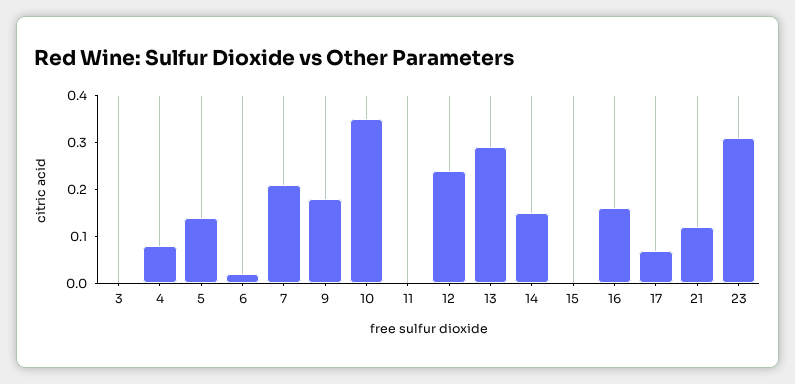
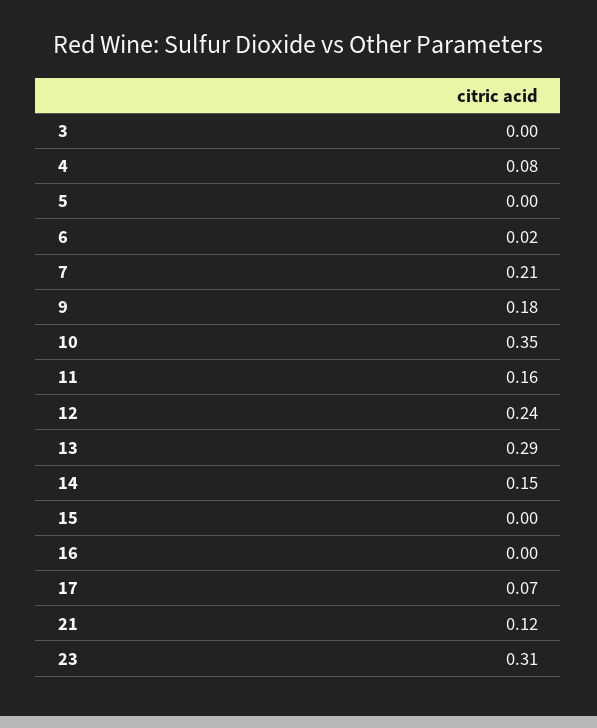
5: 0.15 -> 0
11: 0 -> 0.16
16: 0.15 -> 0

